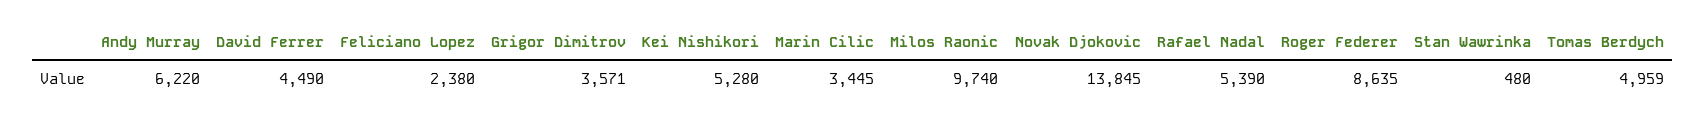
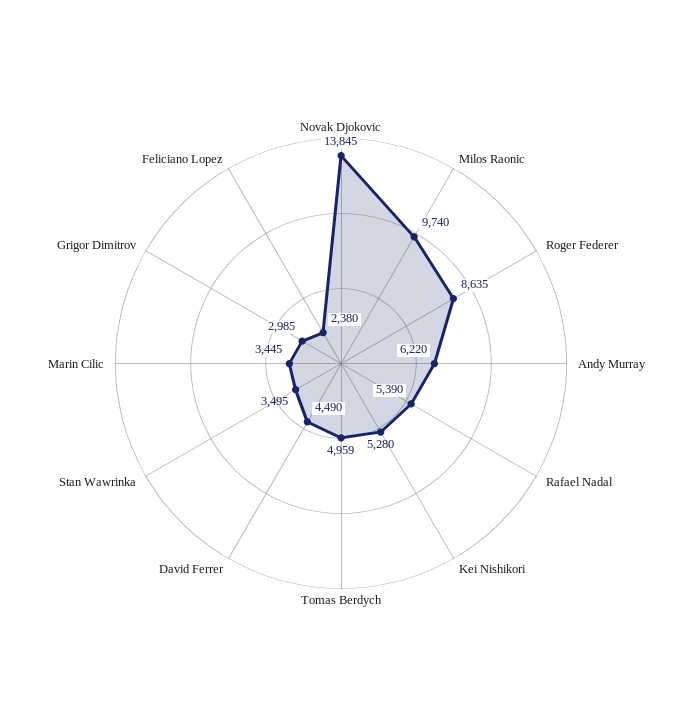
Grigor Dimitrov: 3571 -> 2985
Stan Wawrinka: 480 -> 3495

